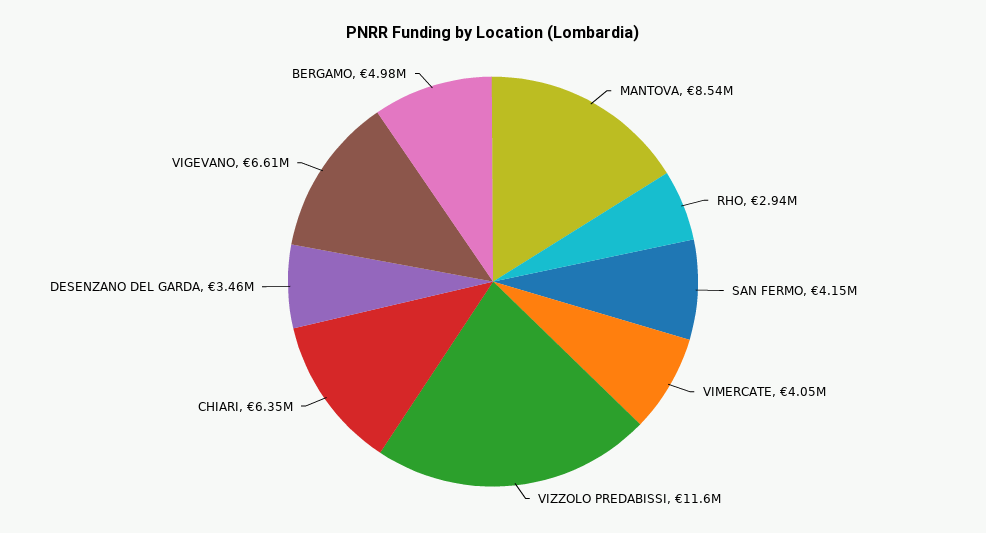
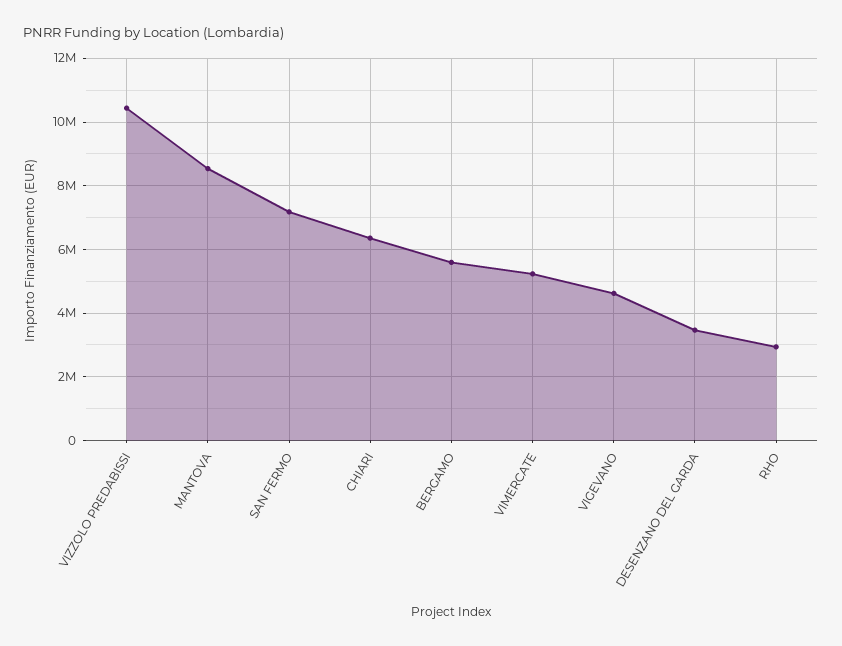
SAN FERMO: 4150000 -> 7200000
VIMERCATE: 4050000 -> 5200000
VIZZOLO PREDABISSI: 11600000 -> 10400000
VIGEVANO: 6610000 -> 4600000
BERGAMO: 4980000 -> 5600000

